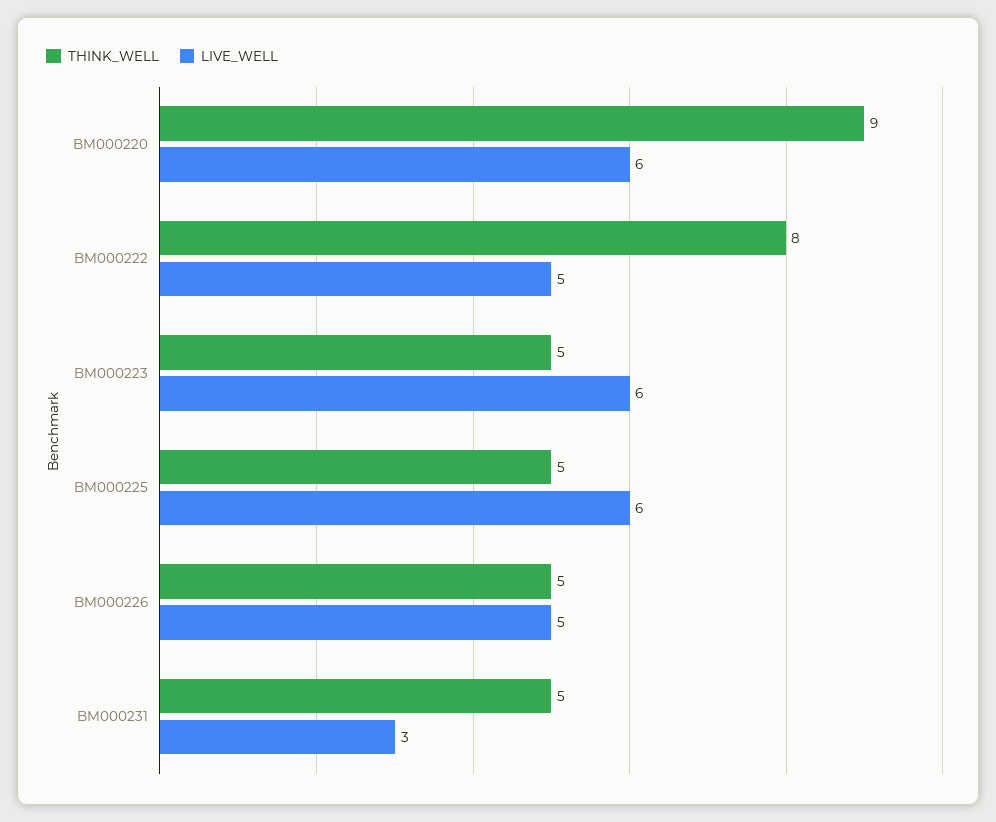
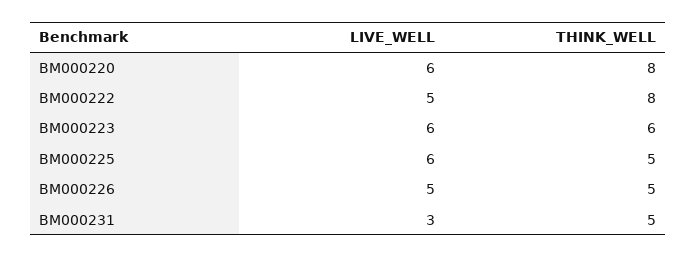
THINK_WELL, BM000220: 9 -> 8
THINK_WELL, BM000223: 5 -> 6

